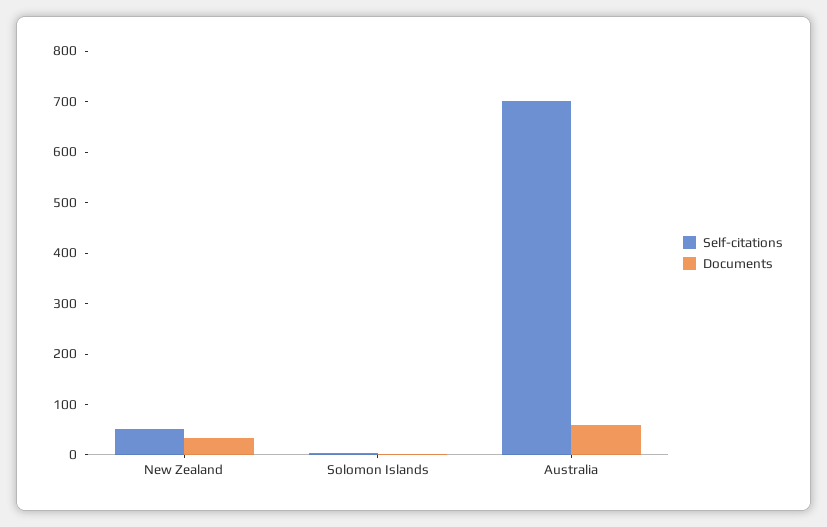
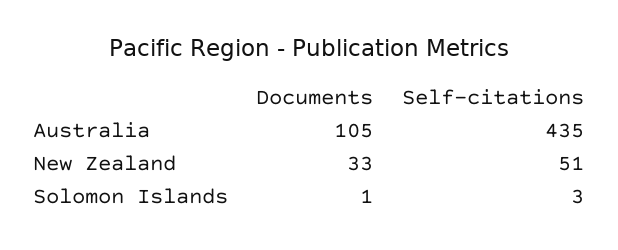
Self-citations, Australia: 700 -> 435
Documents, Australia: 60 -> 105

